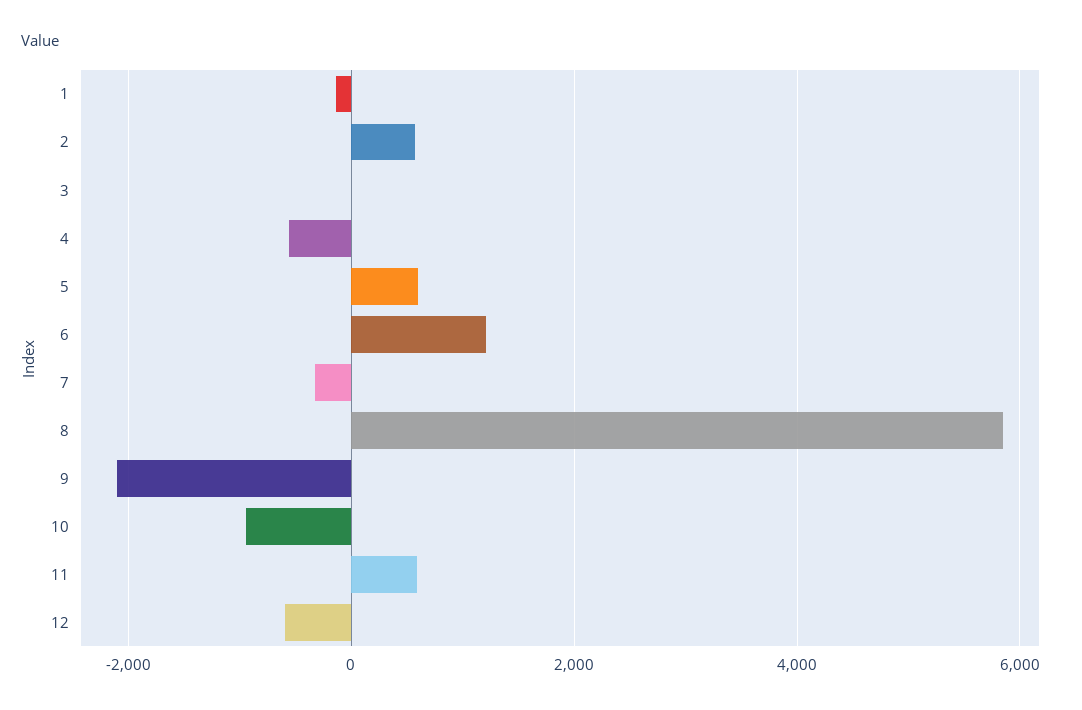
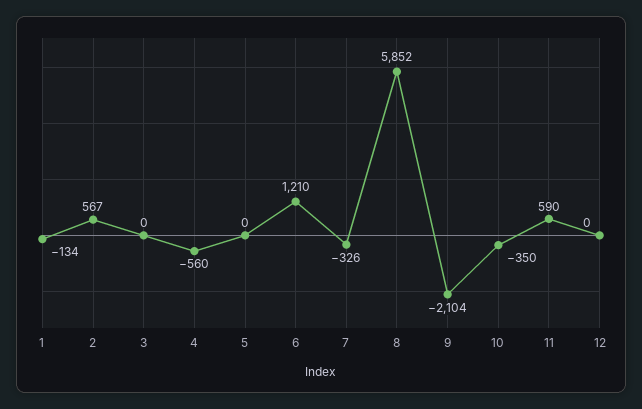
5: 600 -> 0
10: -1000 -> -350
12: -600 -> 0

